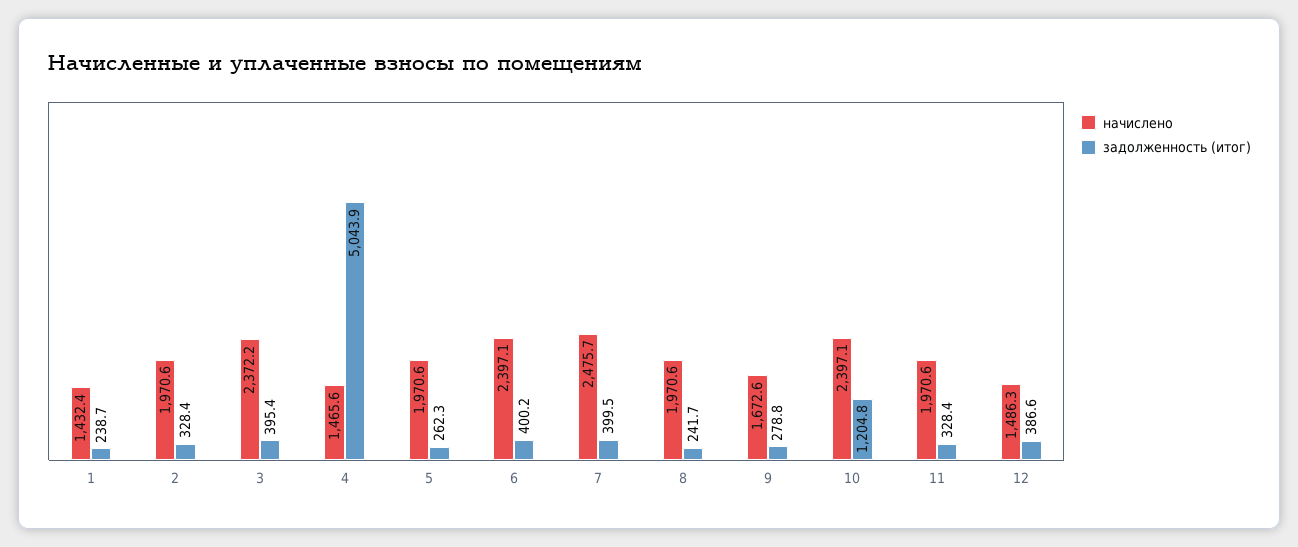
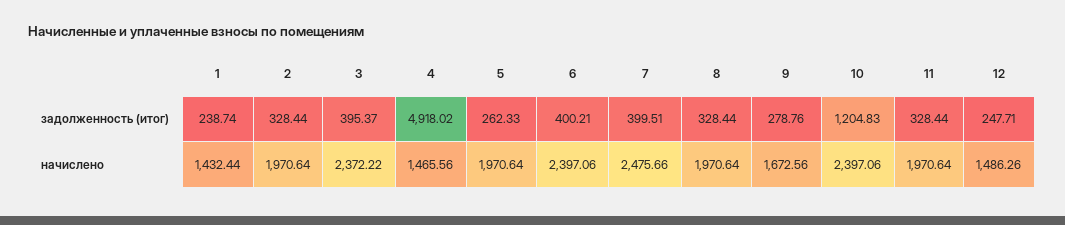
задолженность (итог), 4: 5043.9 -> 4918.02
задолженность (итог), 8: 241.7 -> 328.44
задолженность (итог), 12: 386.6 -> 247.71

